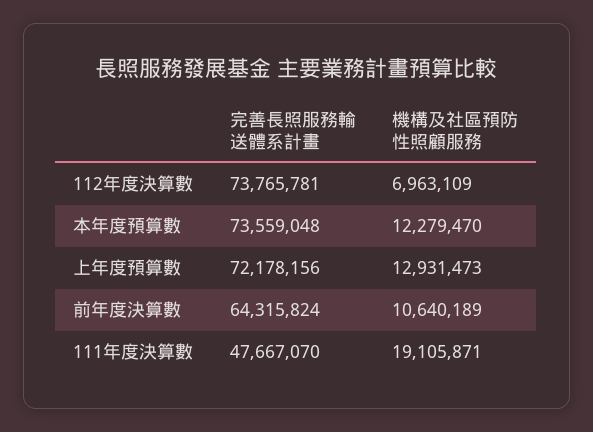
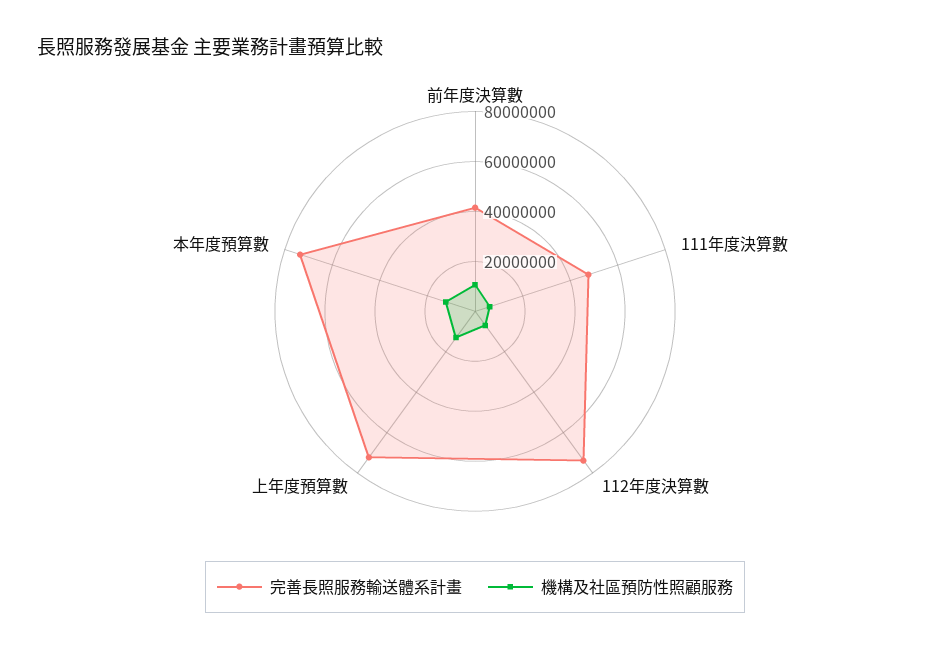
完善長照服務輸送體系計畫, 前年度決算數: 64315824 -> 40000000
機構及社區預防性照顧服務, 111年度決算數: 19105871 -> 5000000

